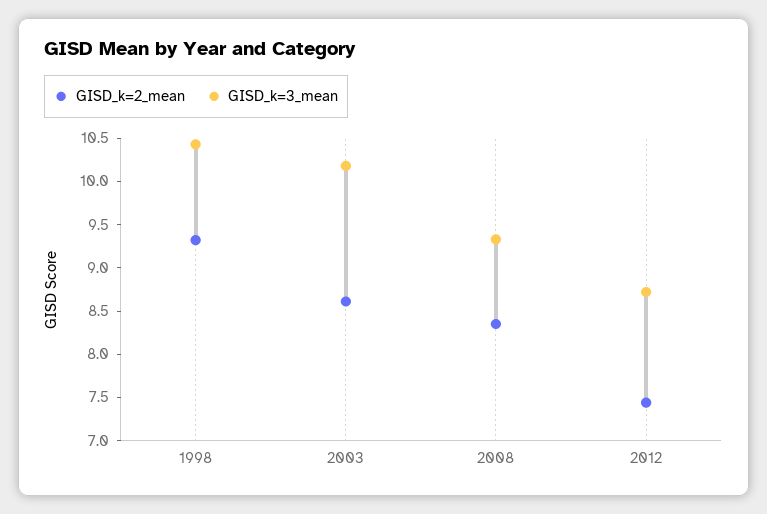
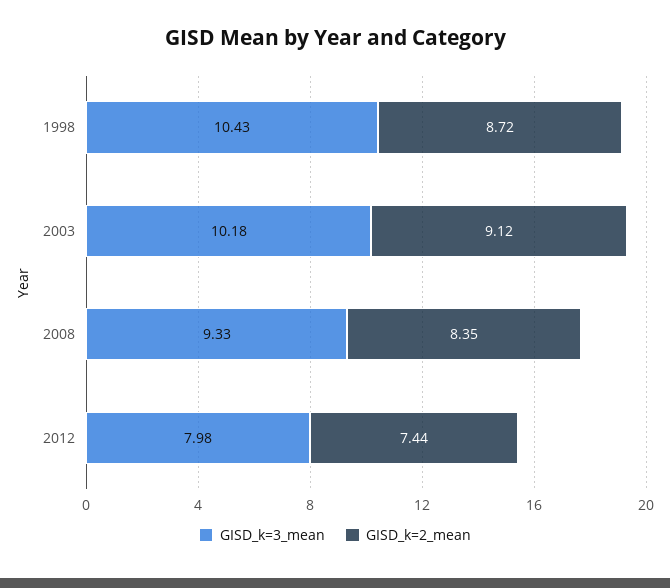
GISD_k=2_mean, 1998: 9.3 -> 8.72
GISD_k=2_mean, 2003: 8.6 -> 9.12
GISD_k=3_mean, 2012: 8.7 -> 7.98

